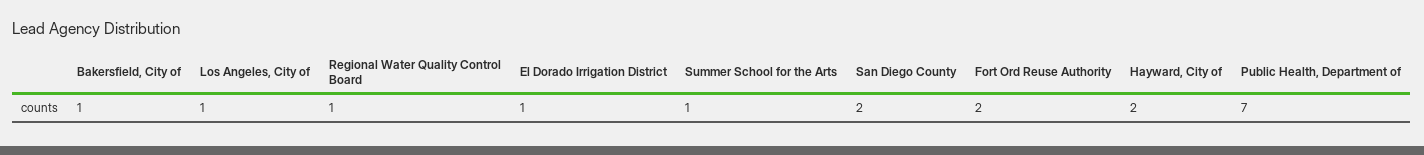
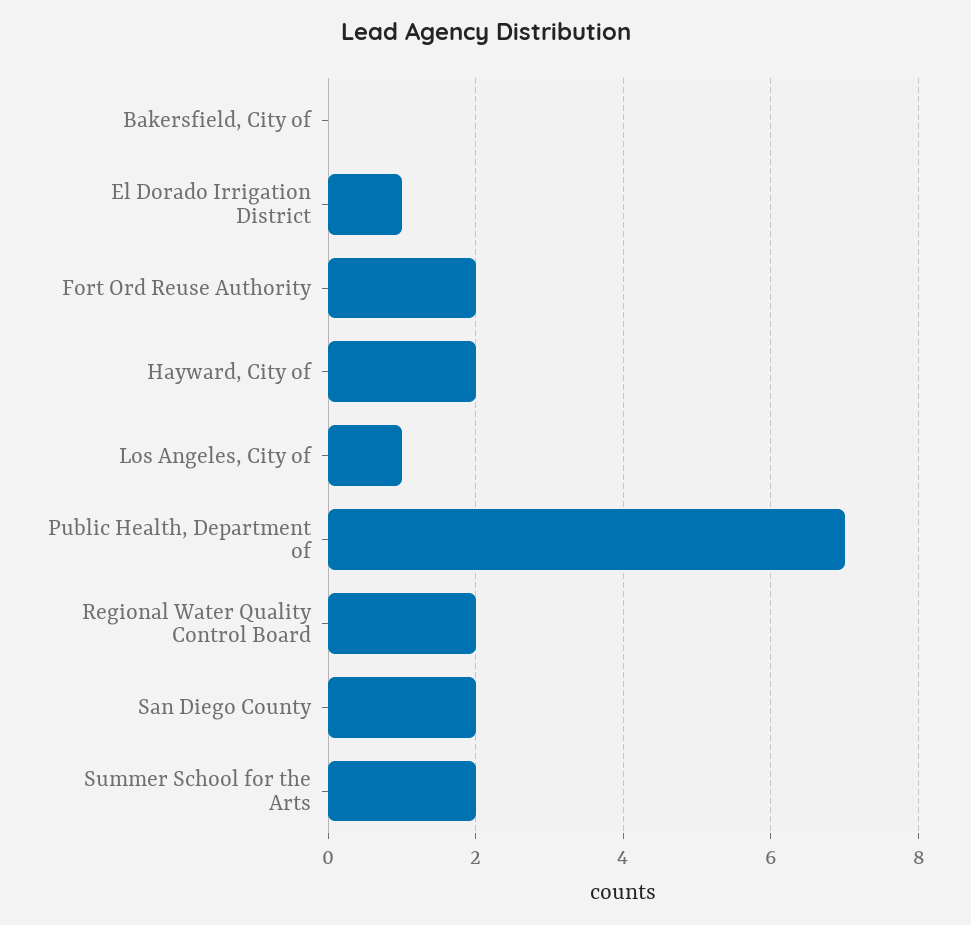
Bakersfield, City of: 1 -> 0
Regional Water Quality Control Board: 1 -> 2
Summer School for the Arts: 1 -> 2

